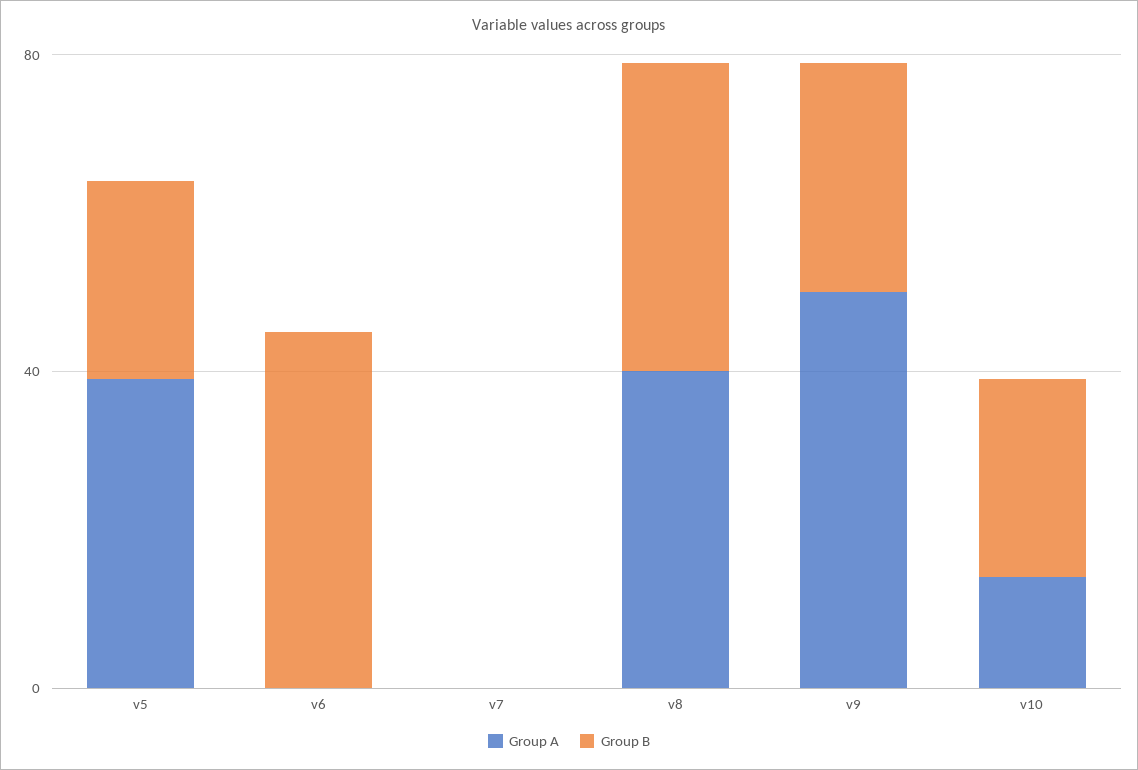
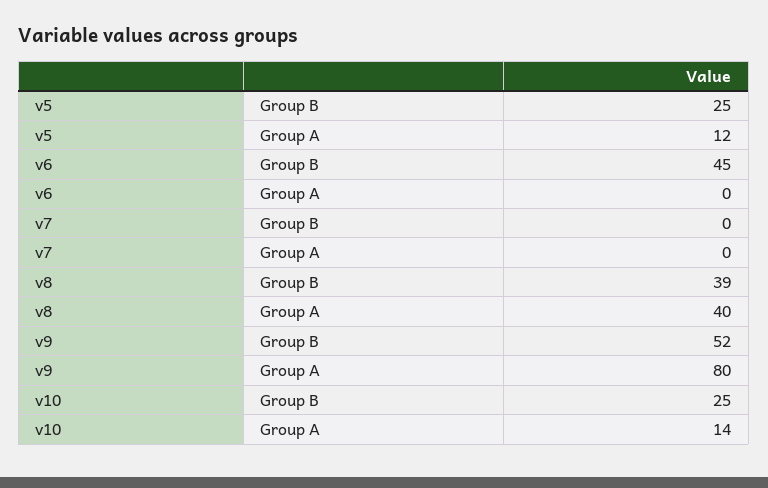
Group A, v5: 40 -> 12
Group A, v9: 50 -> 80
Group B, v9: 30 -> 52

